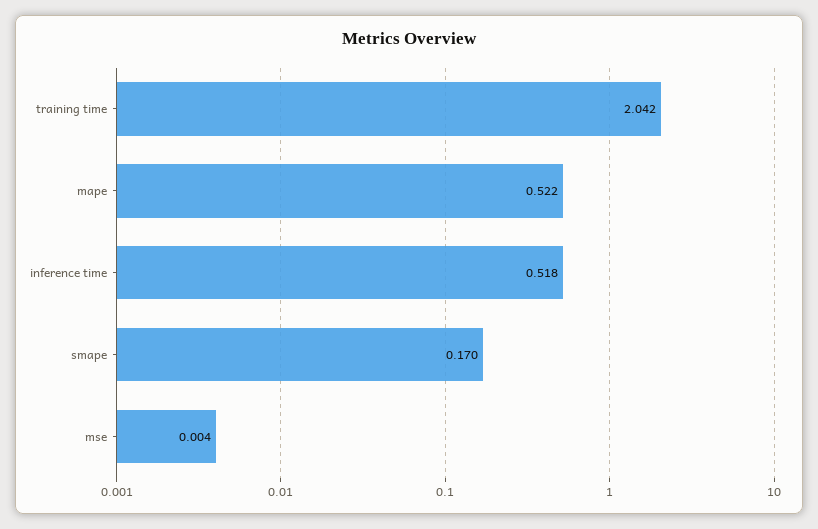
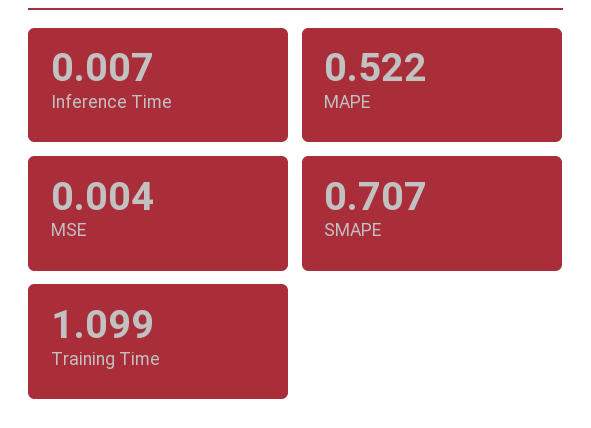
training time: 2.042 -> 1.099
inference time: 0.518 -> 0.007
smape: 0.17 -> 0.707

